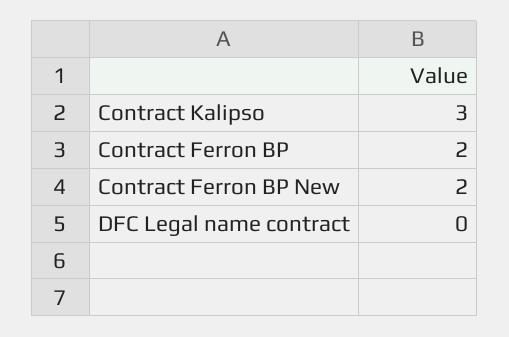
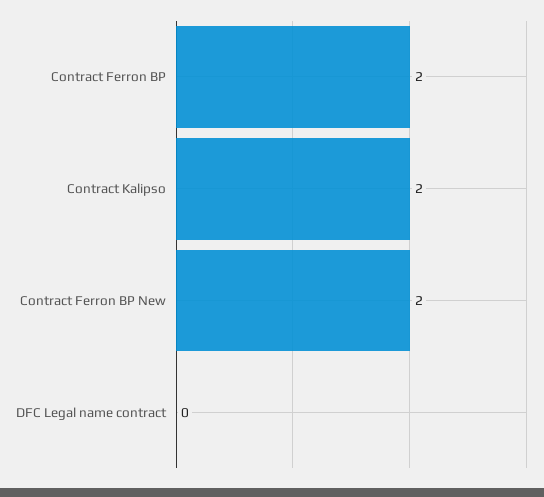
Contract Kalipso: 3 -> 2

